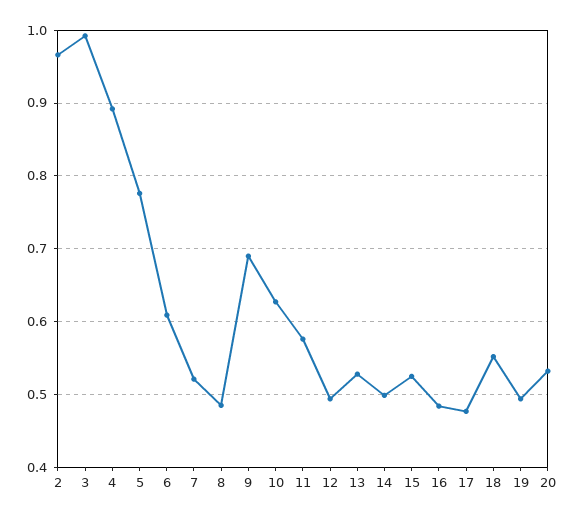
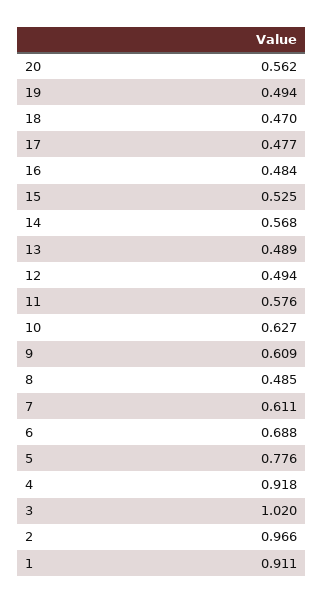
3: 0.99 -> 1.02
4: 0.89 -> 0.918
6: 0.61 -> 0.688
7: 0.52 -> 0.611
9: 0.69 -> 0.609
13: 0.53 -> 0.489
14: 0.5 -> 0.568
18: 0.55 -> 0.47
20: 0.53 -> 0.562
1: none -> 0.911

